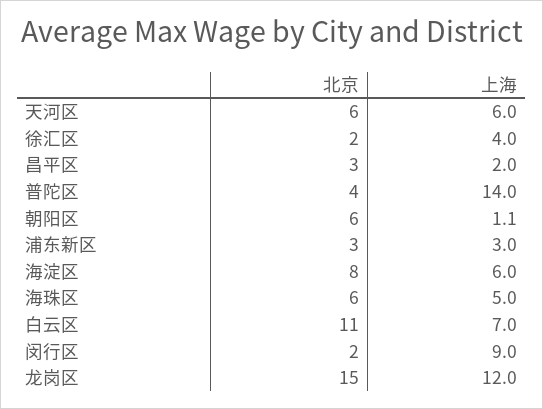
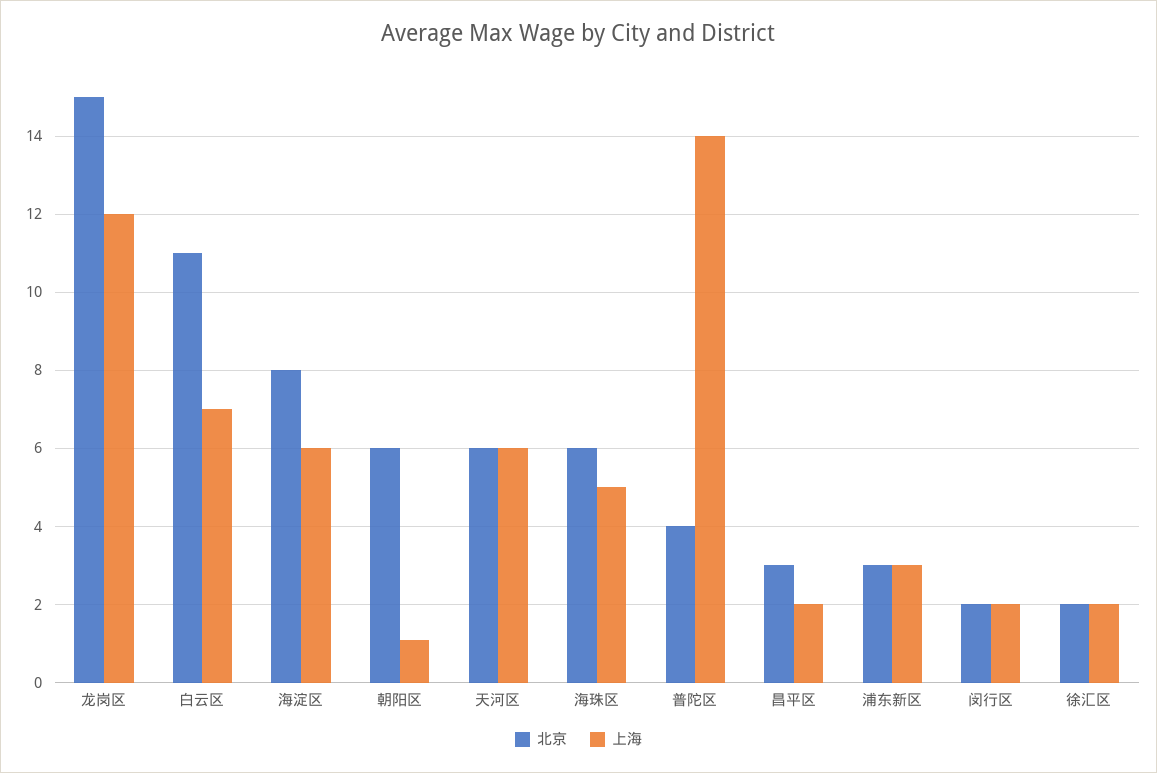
上海, 徐汇区: 4 -> 2
上海, 闵行区: 9 -> 2

